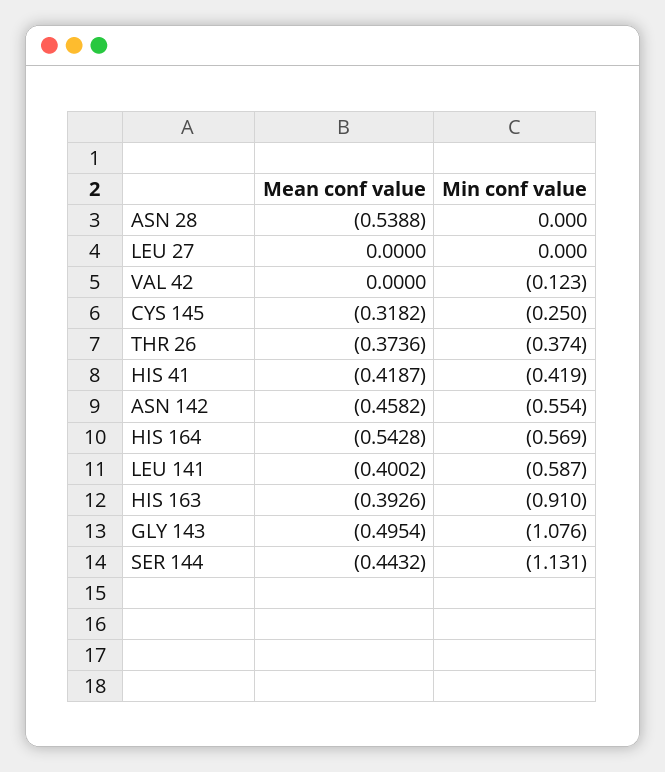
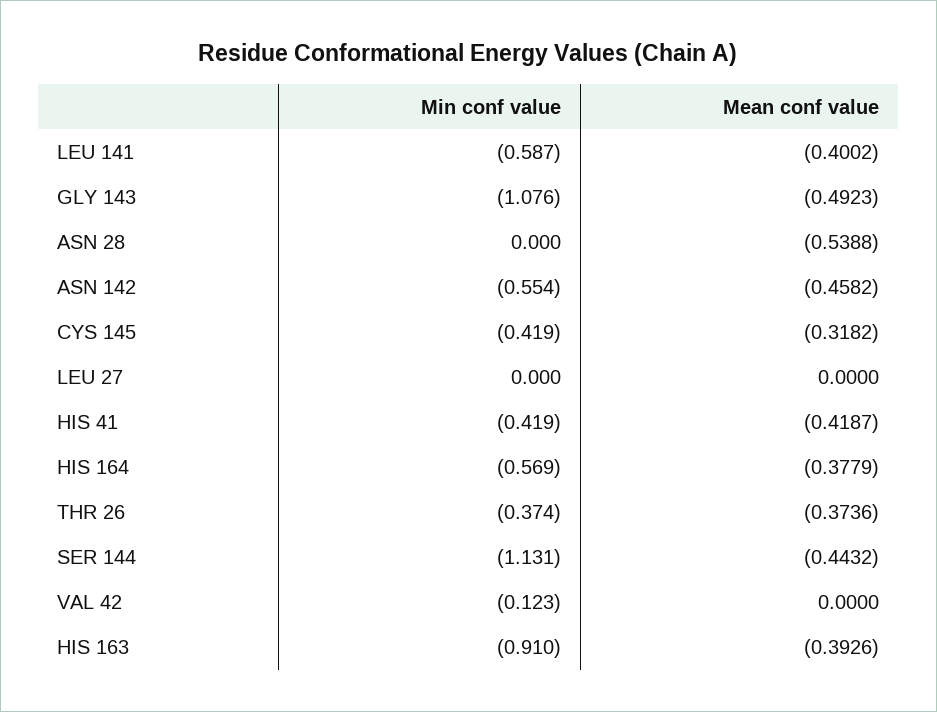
Min conf value, CYS 145: -0.25 -> -0.419
Mean conf value, HIS 164: -0.5428 -> -0.3779
Mean conf value, GLY 143: -0.4954 -> -0.4923

